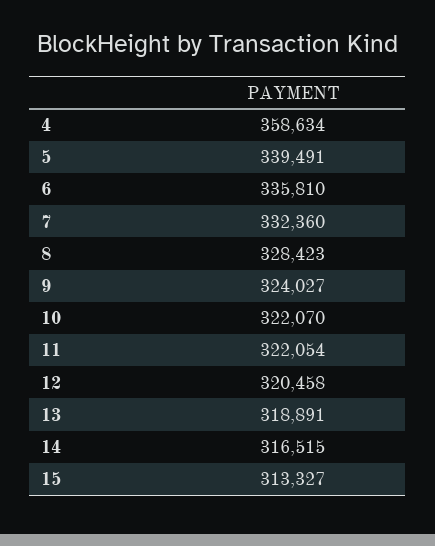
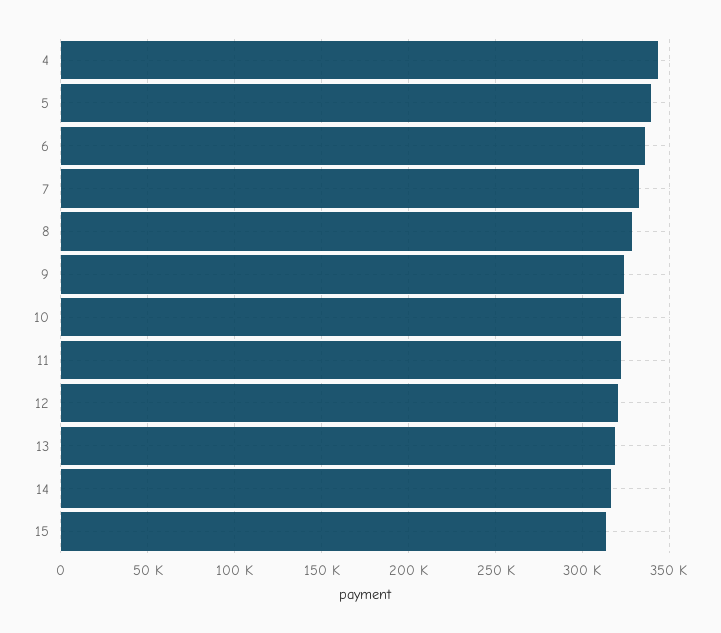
4: 358634 -> 345000

